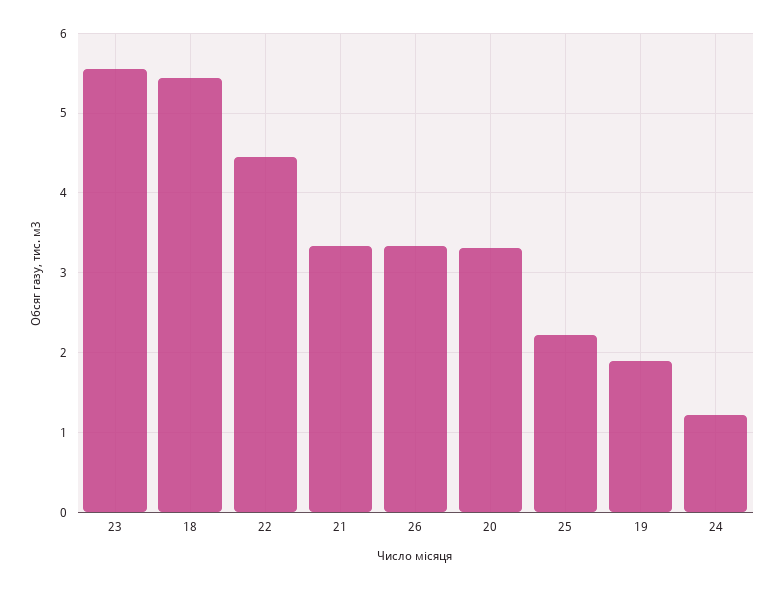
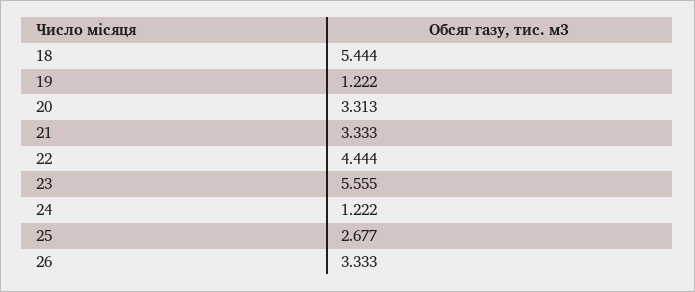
25: 2.2 -> 2.677
19: 1.9 -> 1.222

